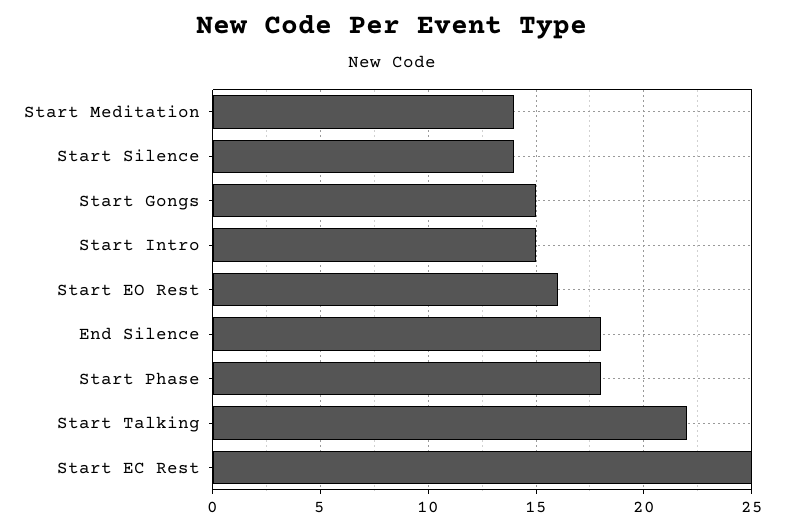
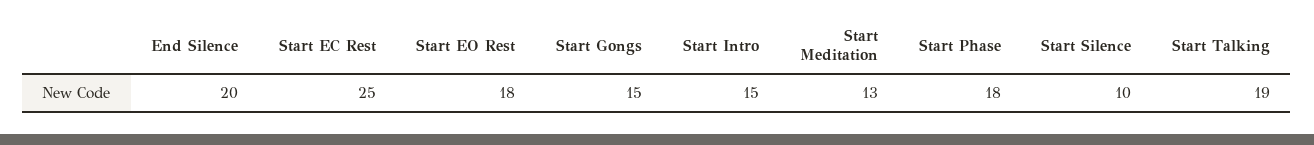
Start Meditation: 14 -> 13
Start Silence: 14 -> 10
Start EO Rest: 16 -> 18
End Silence: 18 -> 20
Start Talking: 22 -> 19

